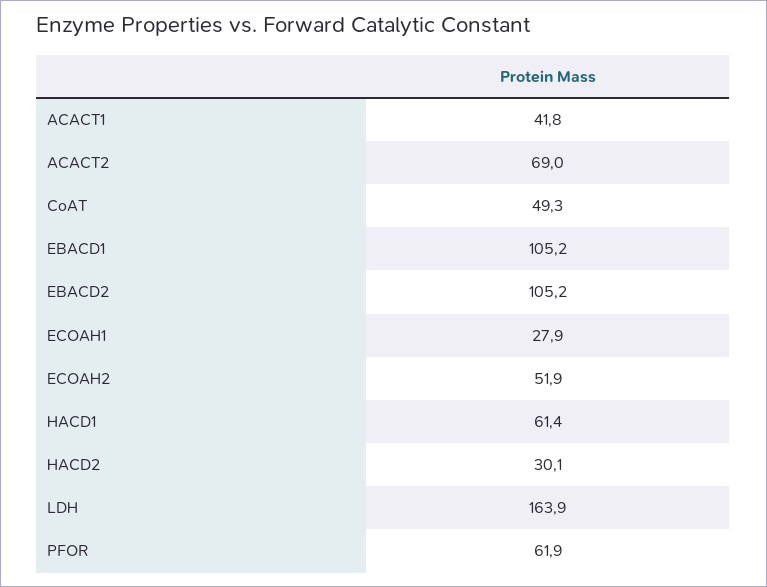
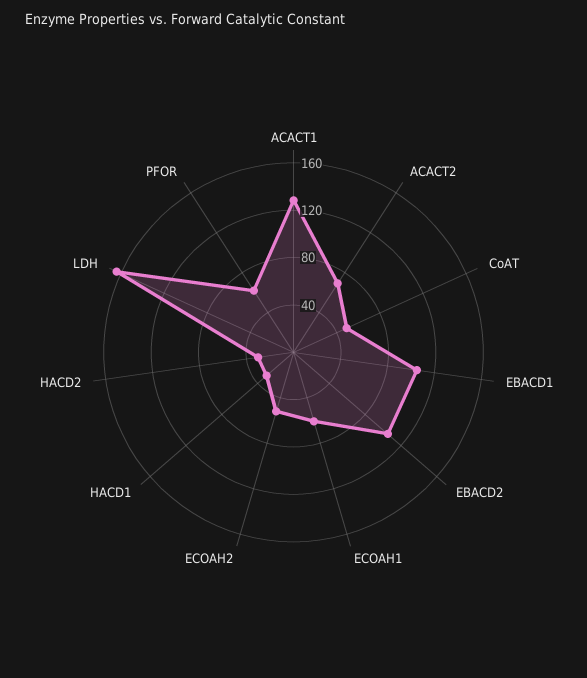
ACACT1: 41.8 -> 130
ECOAH1: 27.9 -> 60
HACD1: 61.4 -> 30

